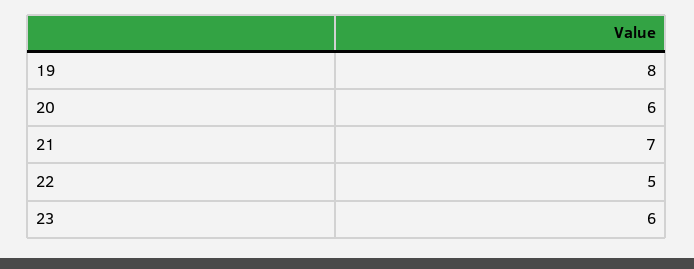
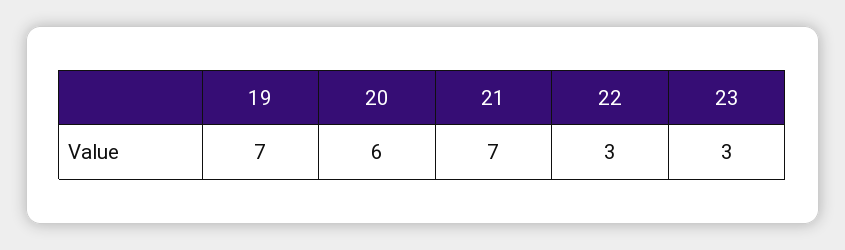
19: 8 -> 7
22: 5 -> 3
23: 6 -> 3

